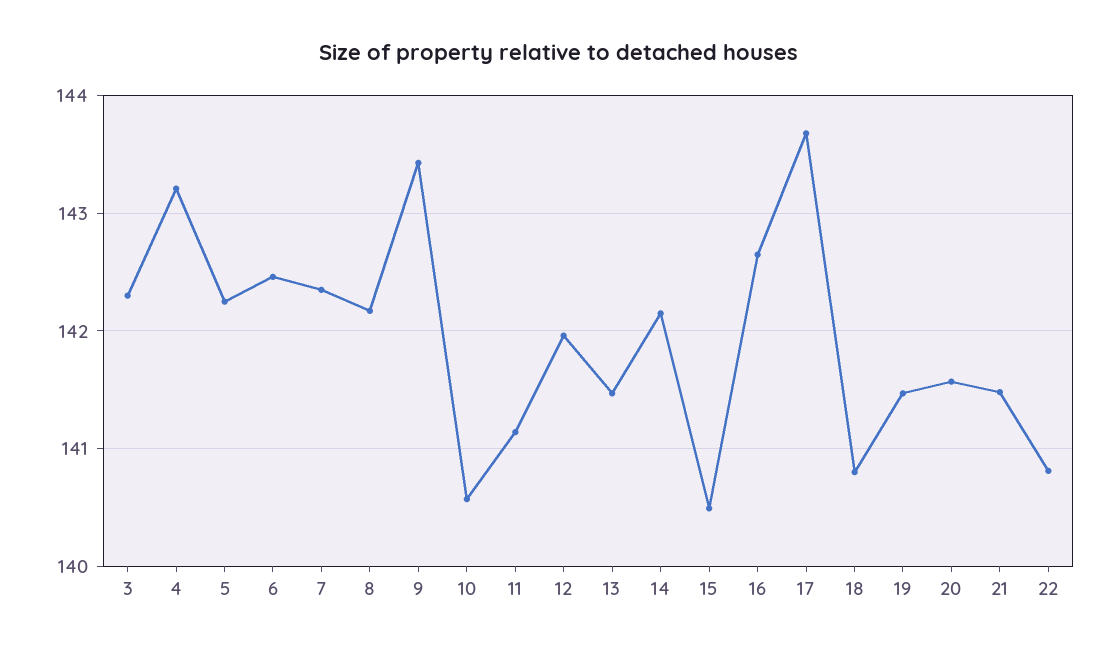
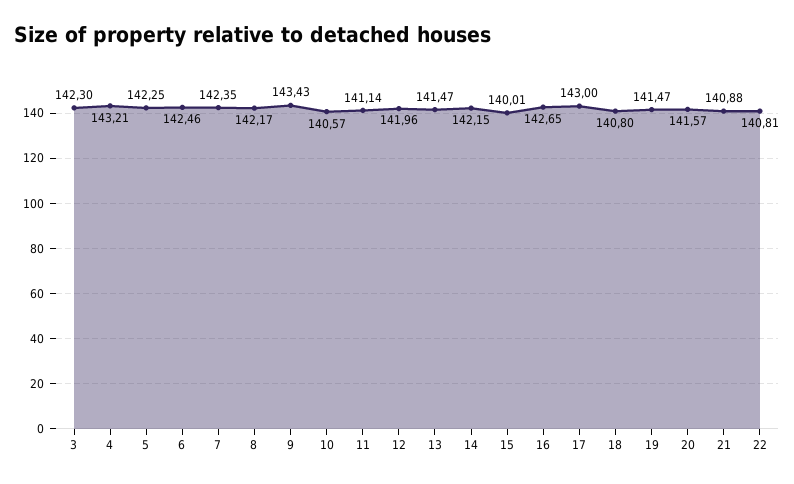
15: 140.5 -> 140.01
17: 143.7 -> 143
21: 141.5 -> 140.88

